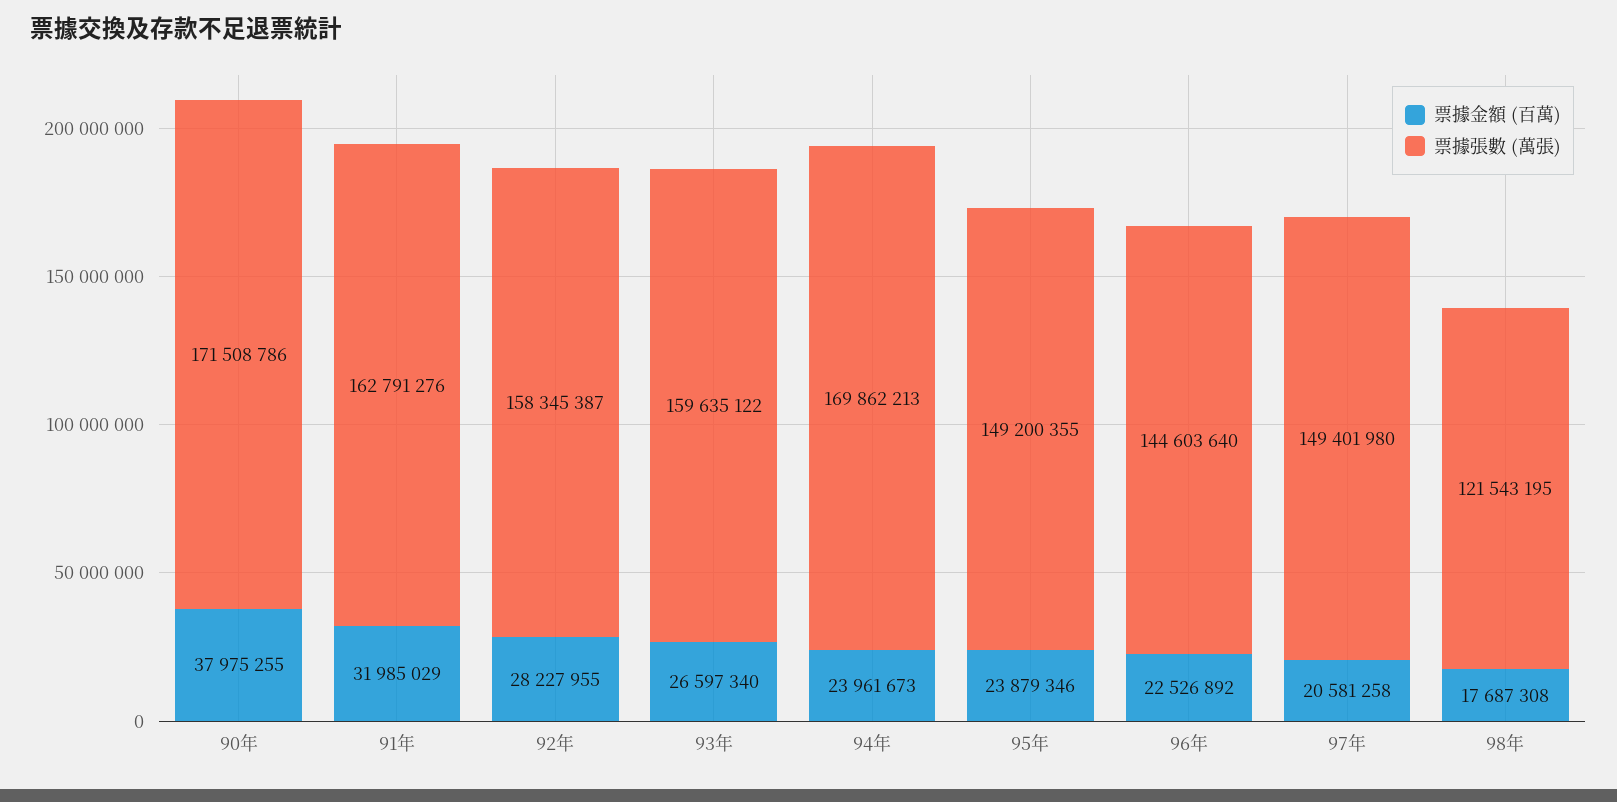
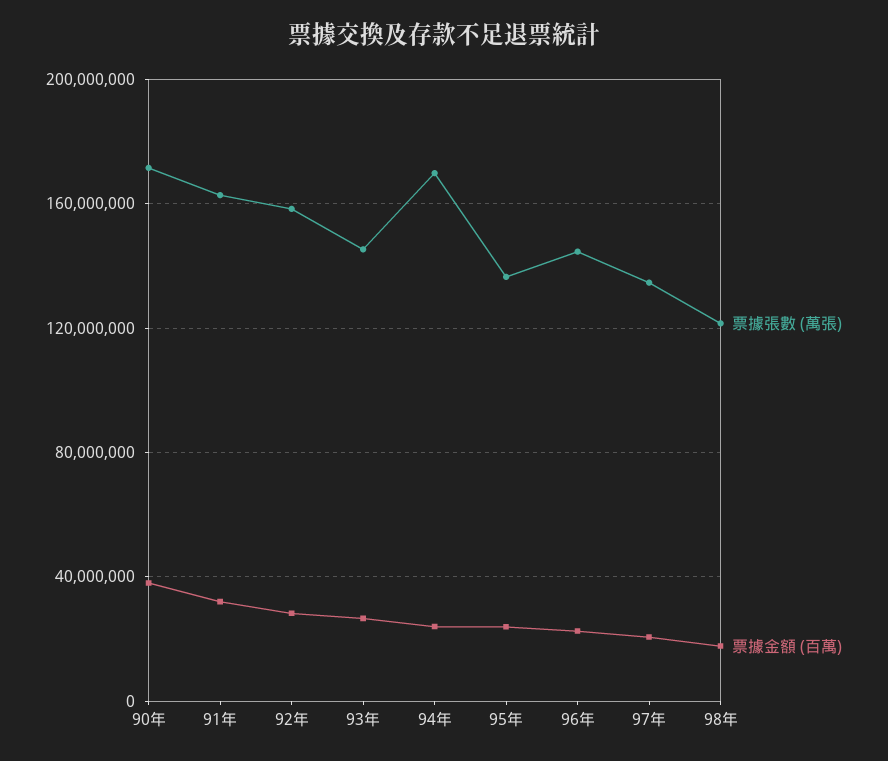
票據張數 (萬張), 93年: 159635122 -> 145000000
票據張數 (萬張), 95年: 149200355 -> 135000000
票據張數 (萬張), 97年: 149401980 -> 135000000

